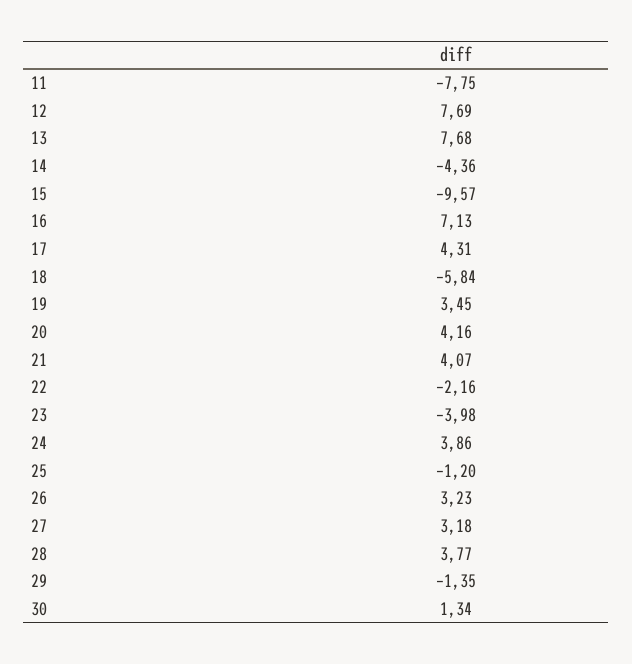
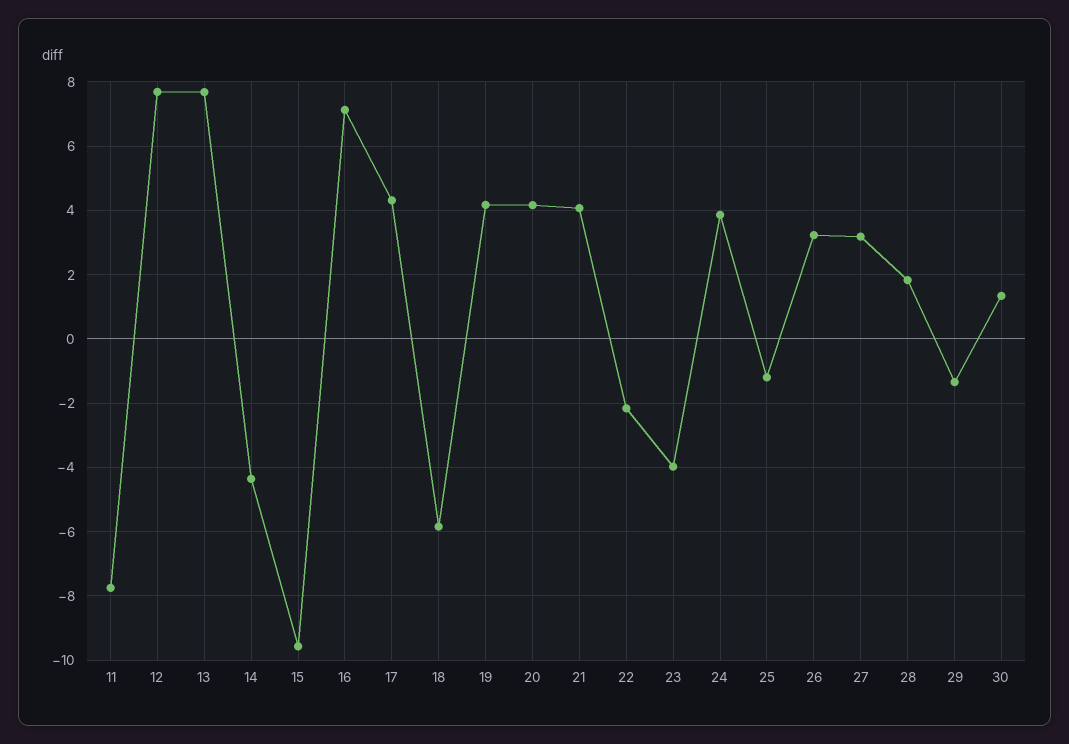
19: 3.45 -> 4.2
28: 3.77 -> 1.8

